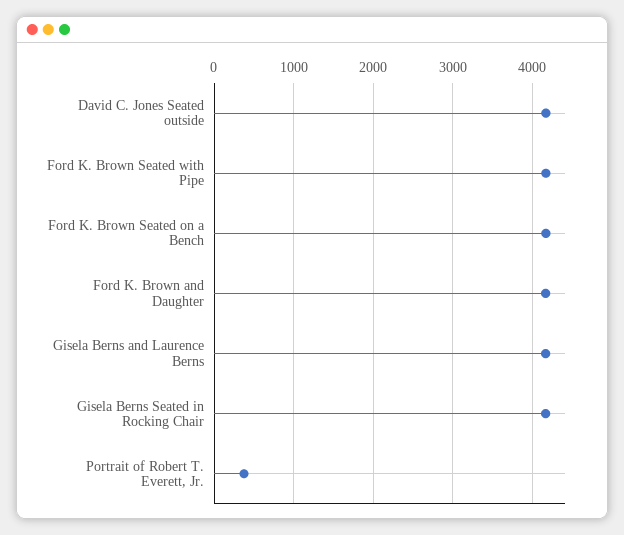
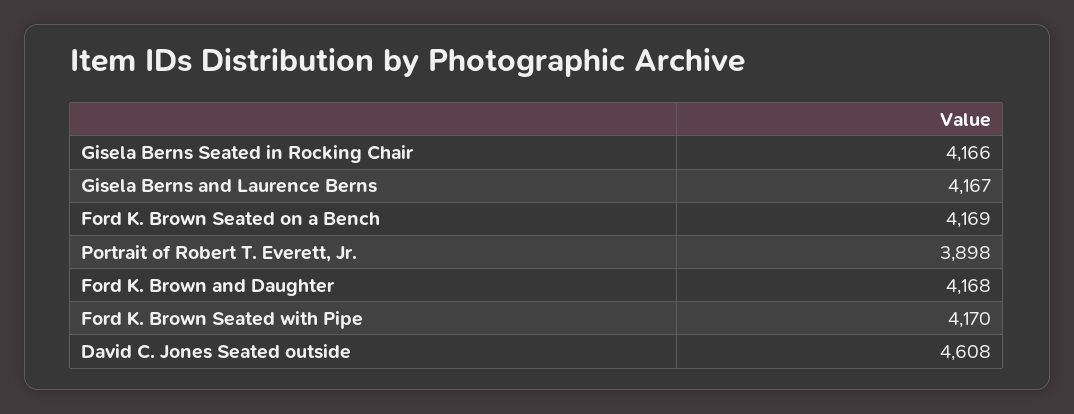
David C. Jones Seated outside: 4200 -> 4608
Portrait of Robert T. Everett, Jr.: 400 -> 3898

